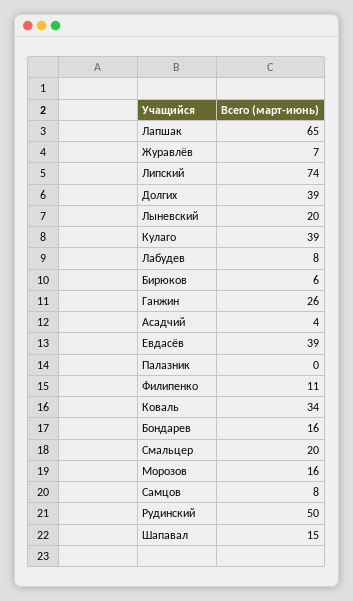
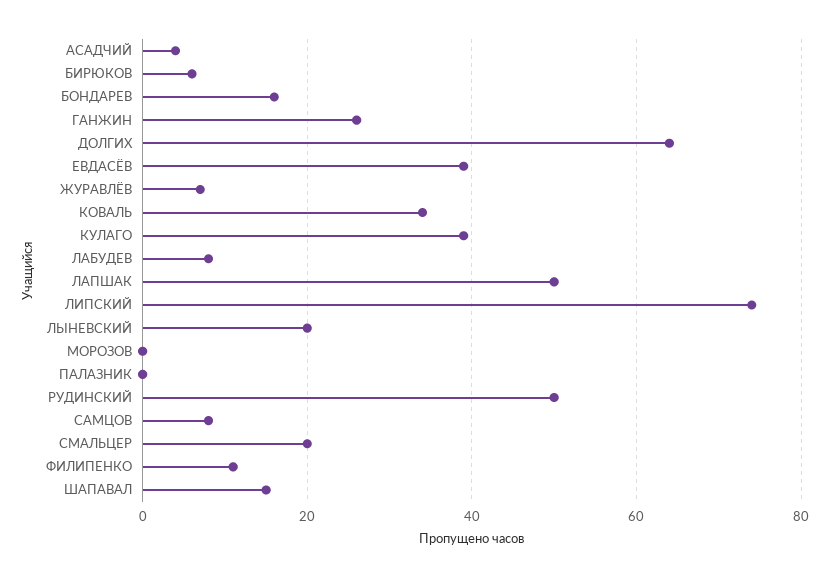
Лапшак: 65 -> 50
Долгих: 39 -> 65
Морозов: 16 -> 0

